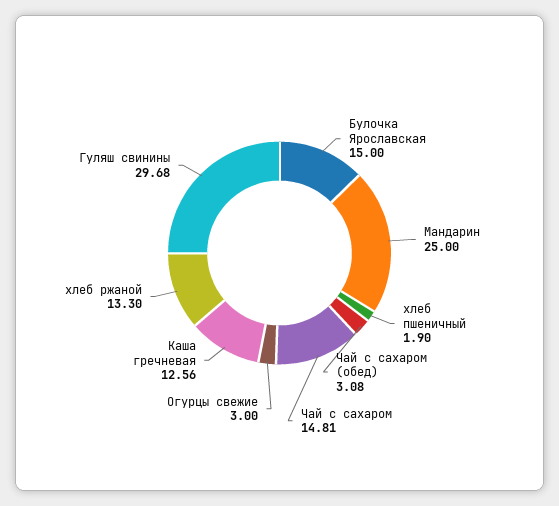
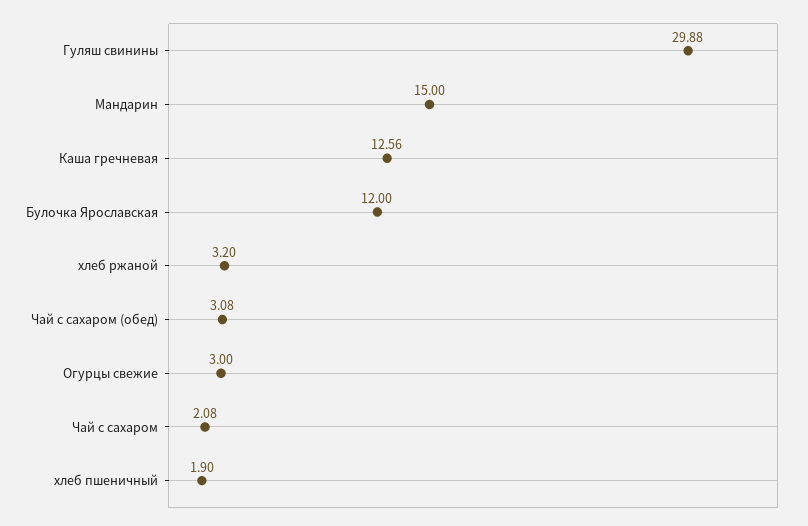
Булочка Ярославская: 15 -> 12
Мандарин: 25 -> 15
Чай с сахаром: 14.81 -> 2.08
хлеб ржаной: 13.3 -> 3.2
Гуляш свинины: 29.68 -> 29.88

